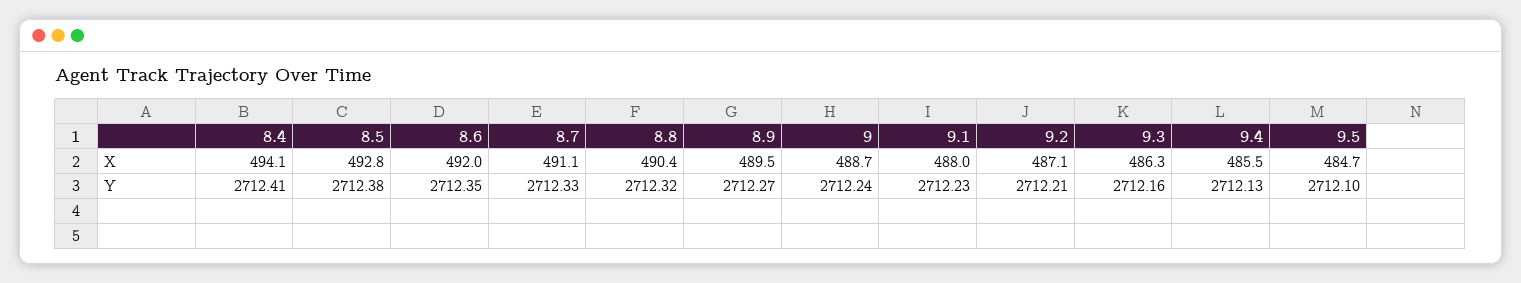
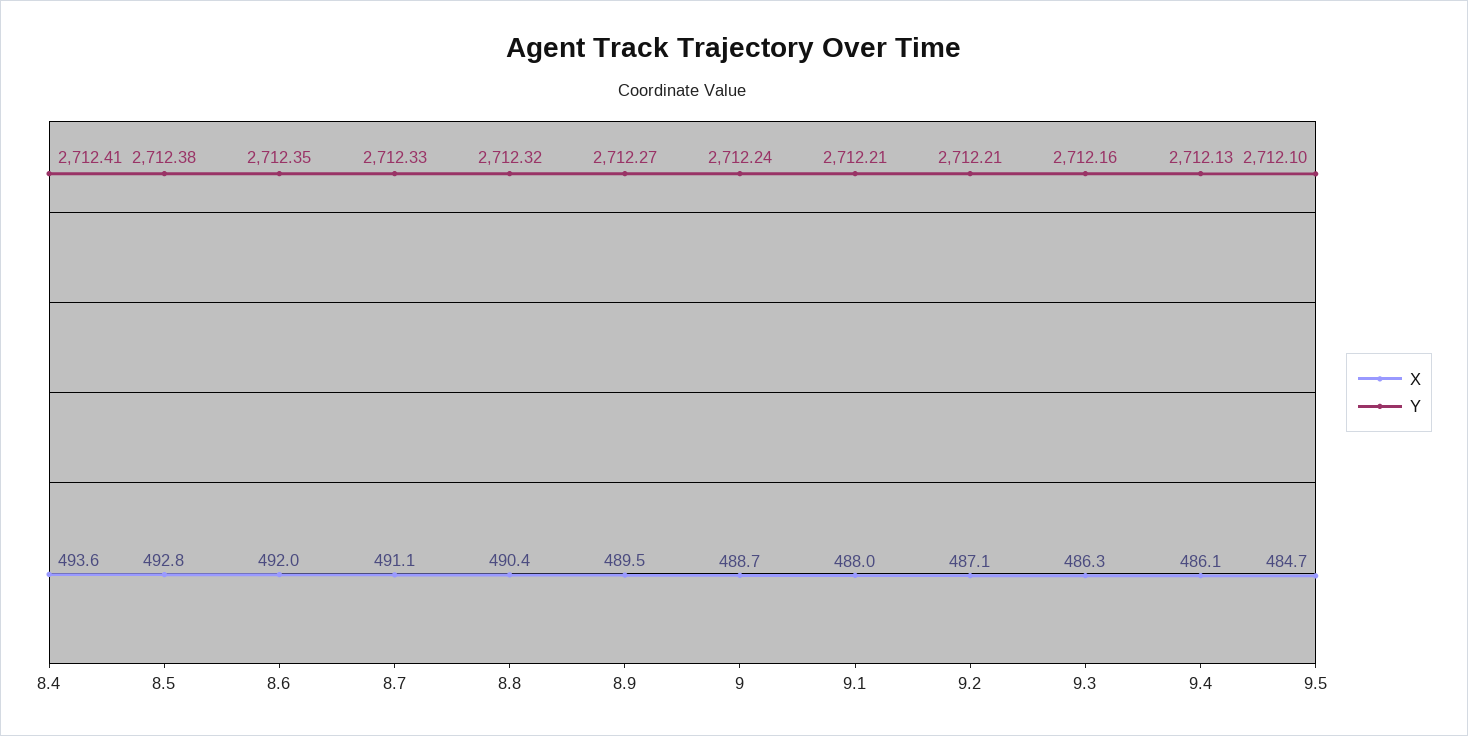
X, 8.4: 494.1 -> 493.6
X, 9.4: 485.5 -> 486.1
Y, 9.1: 2712.23 -> 2712.21

